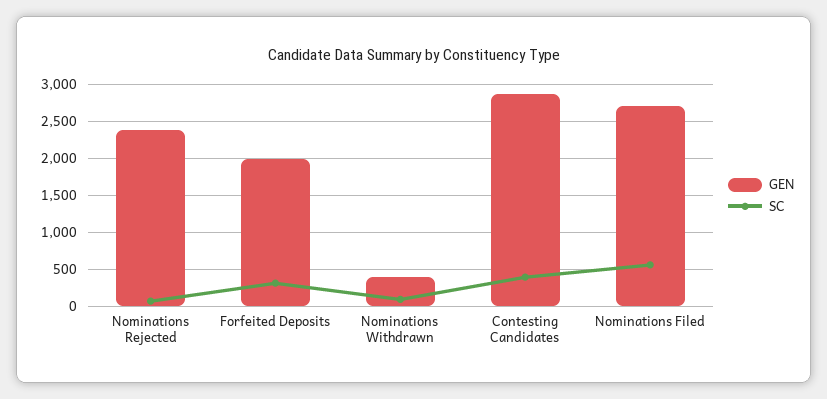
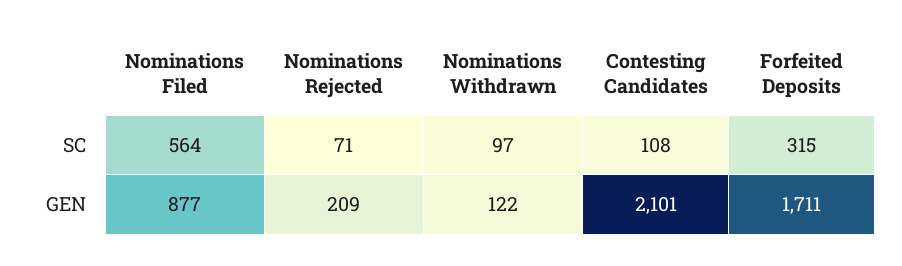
GEN, Nominations Rejected: 2400 -> 209
GEN, Forfeited Deposits: 2000 -> 1711
GEN, Nominations Withdrawn: 400 -> 122
GEN, Contesting Candidates: 2900 -> 2101
SC, Contesting Candidates: 400 -> 108
GEN, Nominations Filed: 2700 -> 877

